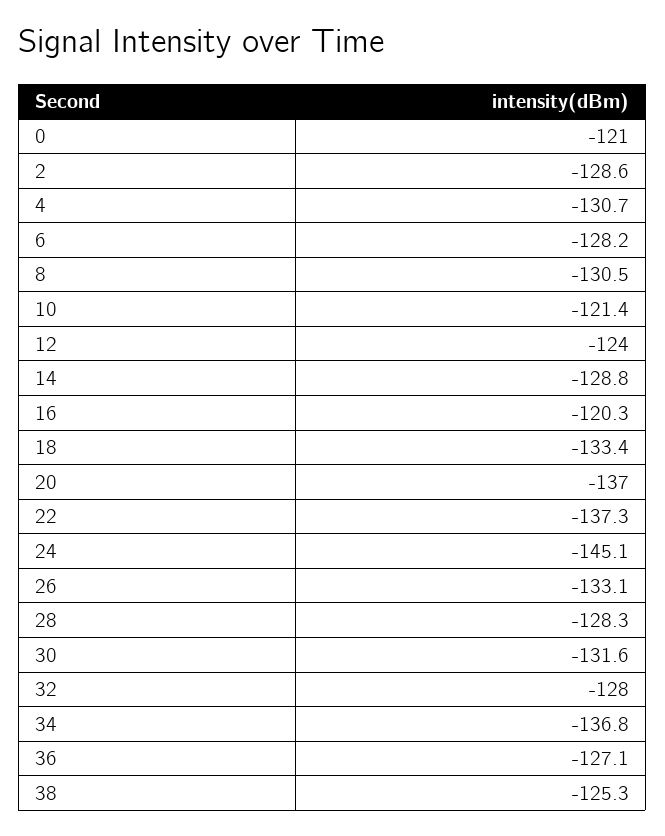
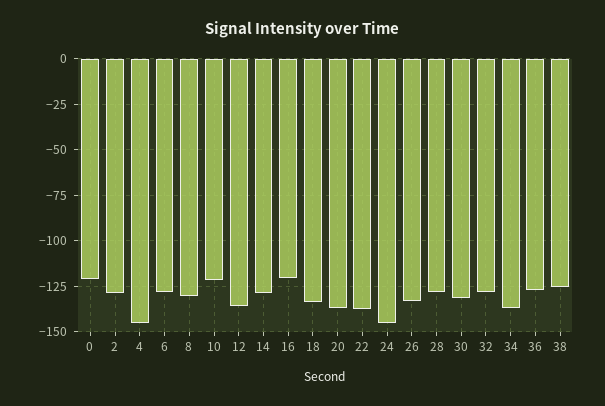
4: -130.7 -> -145
12: -124 -> -135

